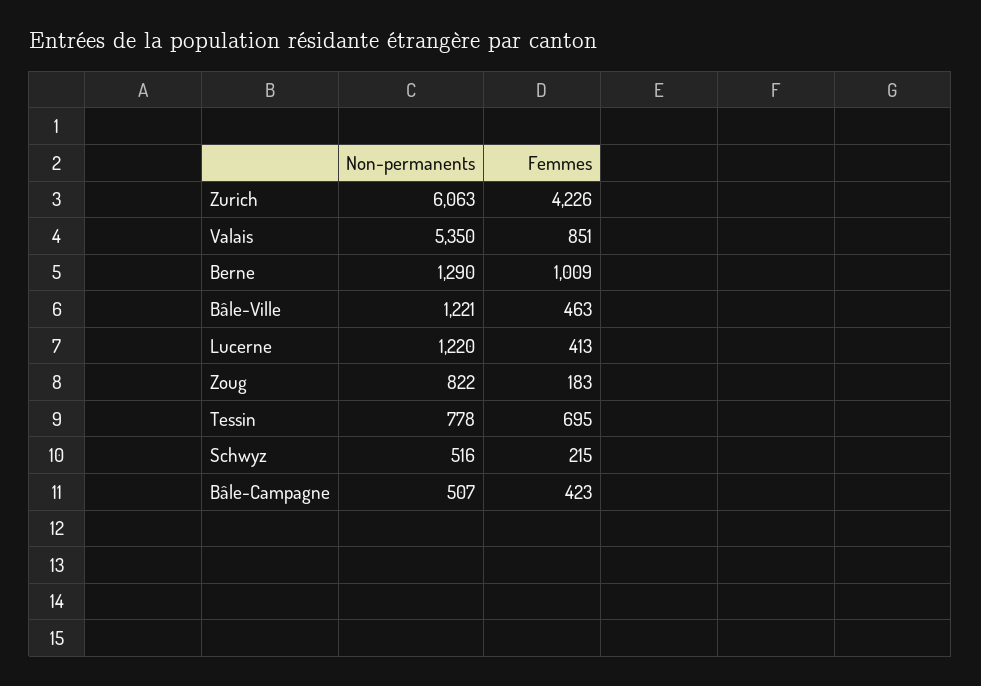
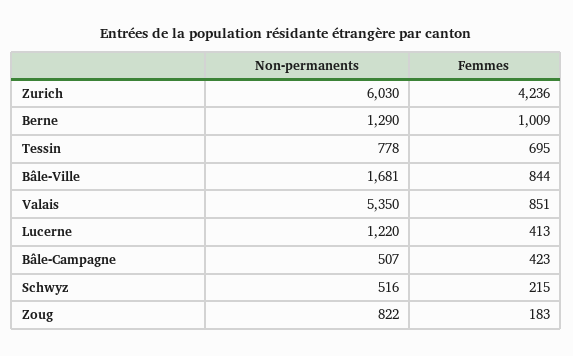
Non-permanents, Zurich: 6063 -> 6030
Femmes, Zurich: 4226 -> 4236
Non-permanents, Bâle-Ville: 1221 -> 1681
Femmes, Bâle-Ville: 463 -> 844

